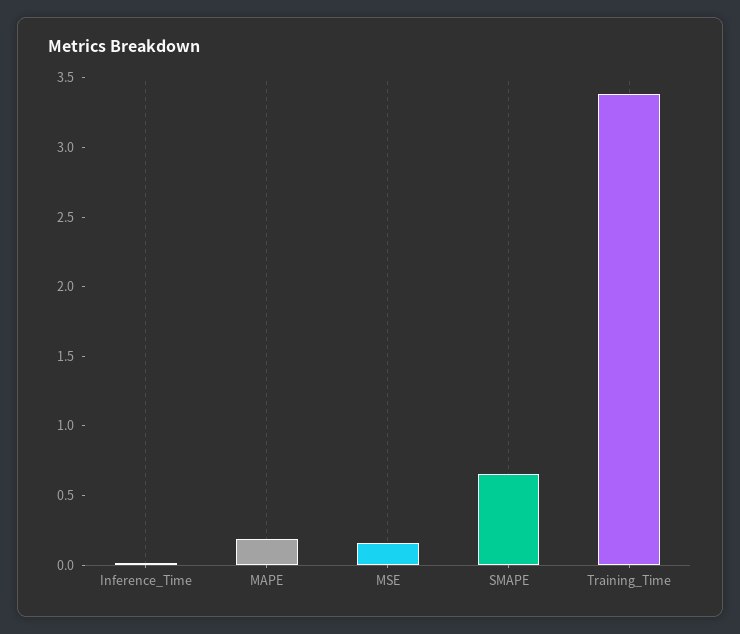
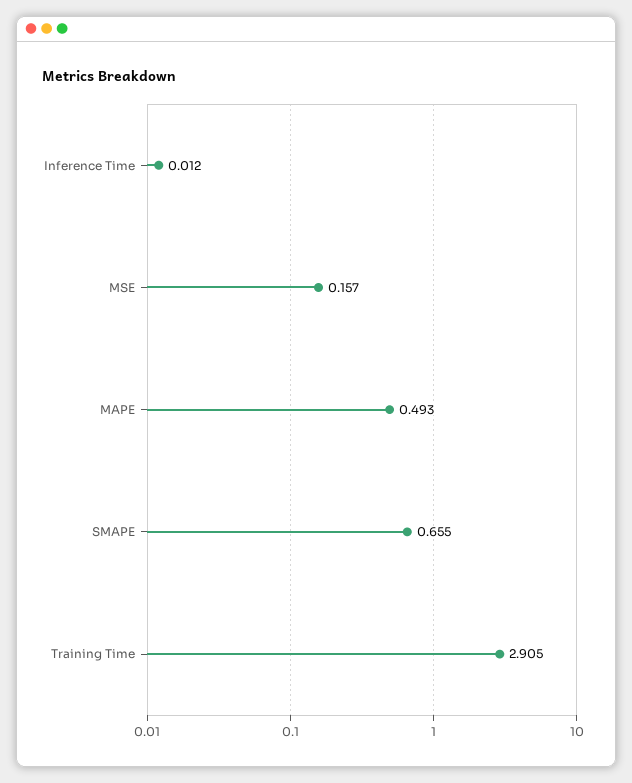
MAPE: 0.2 -> 0.493
Training_Time: 3.4 -> 2.905

